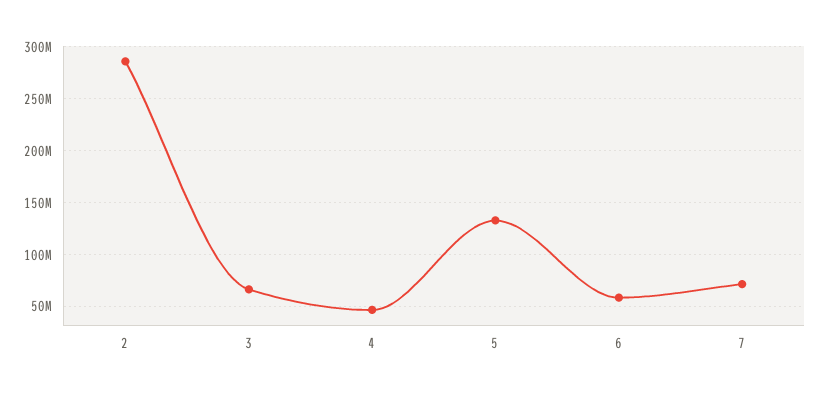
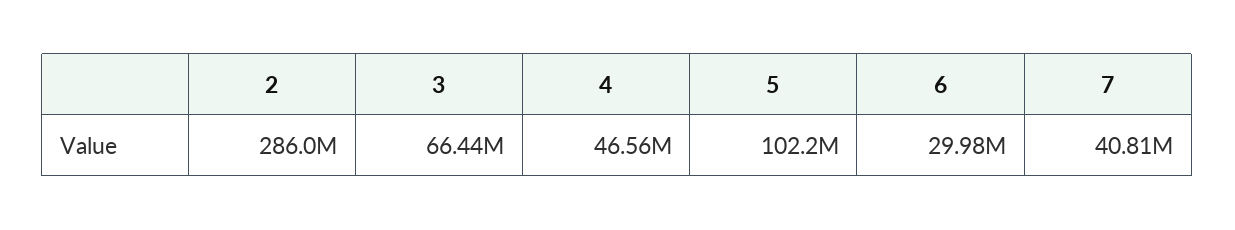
5: 130000000 -> 102200000
6: 60000000 -> 29980000
7: 70000000 -> 40810000

